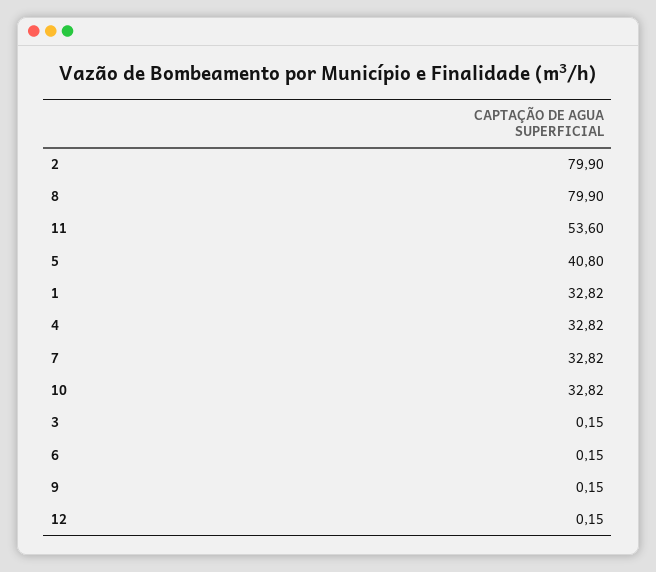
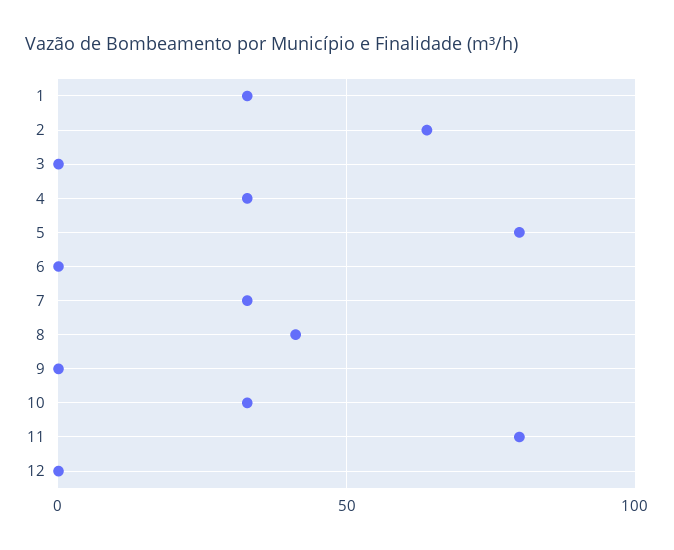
2: 79.9 -> 65
8: 79.9 -> 40
11: 53.6 -> 80
5: 40.8 -> 80

